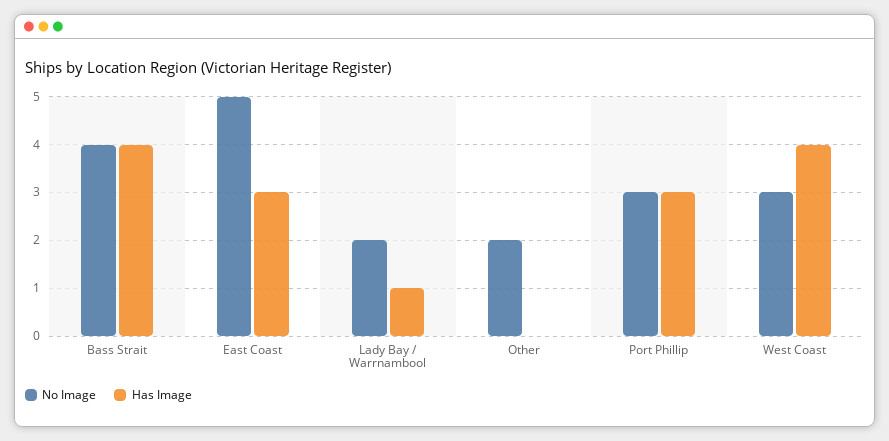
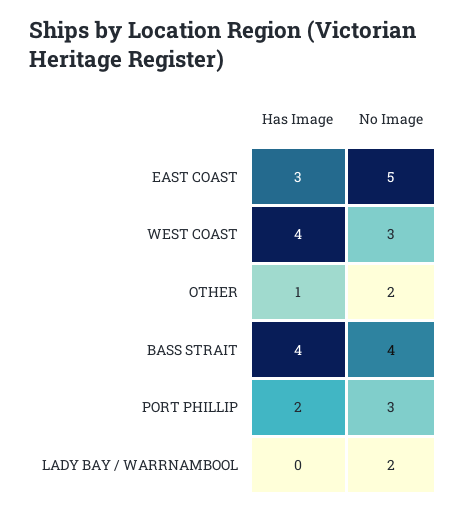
Has Image, Lady Bay / Warrnambool: 1 -> 0
Has Image, Other: 0 -> 1
Has Image, Port Phillip: 3 -> 2

